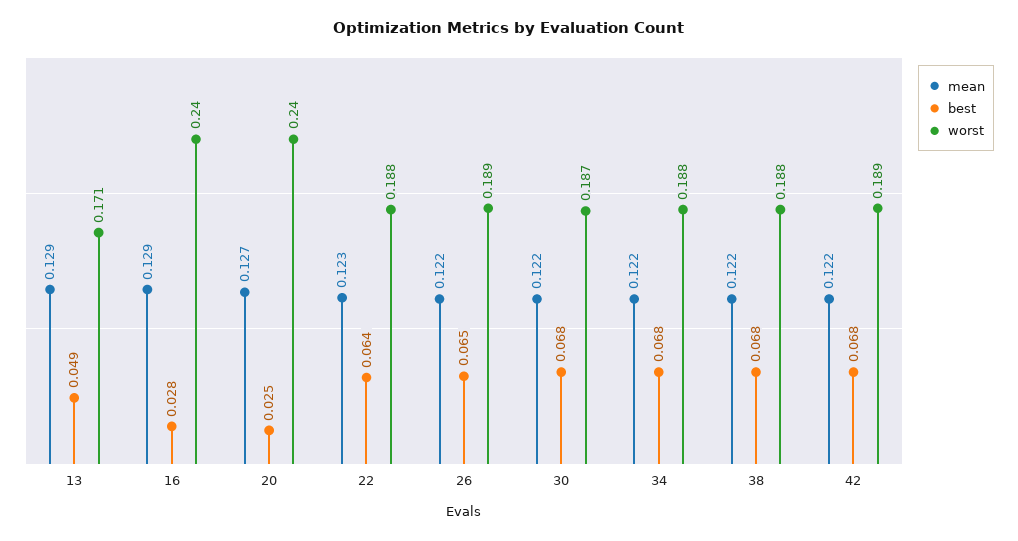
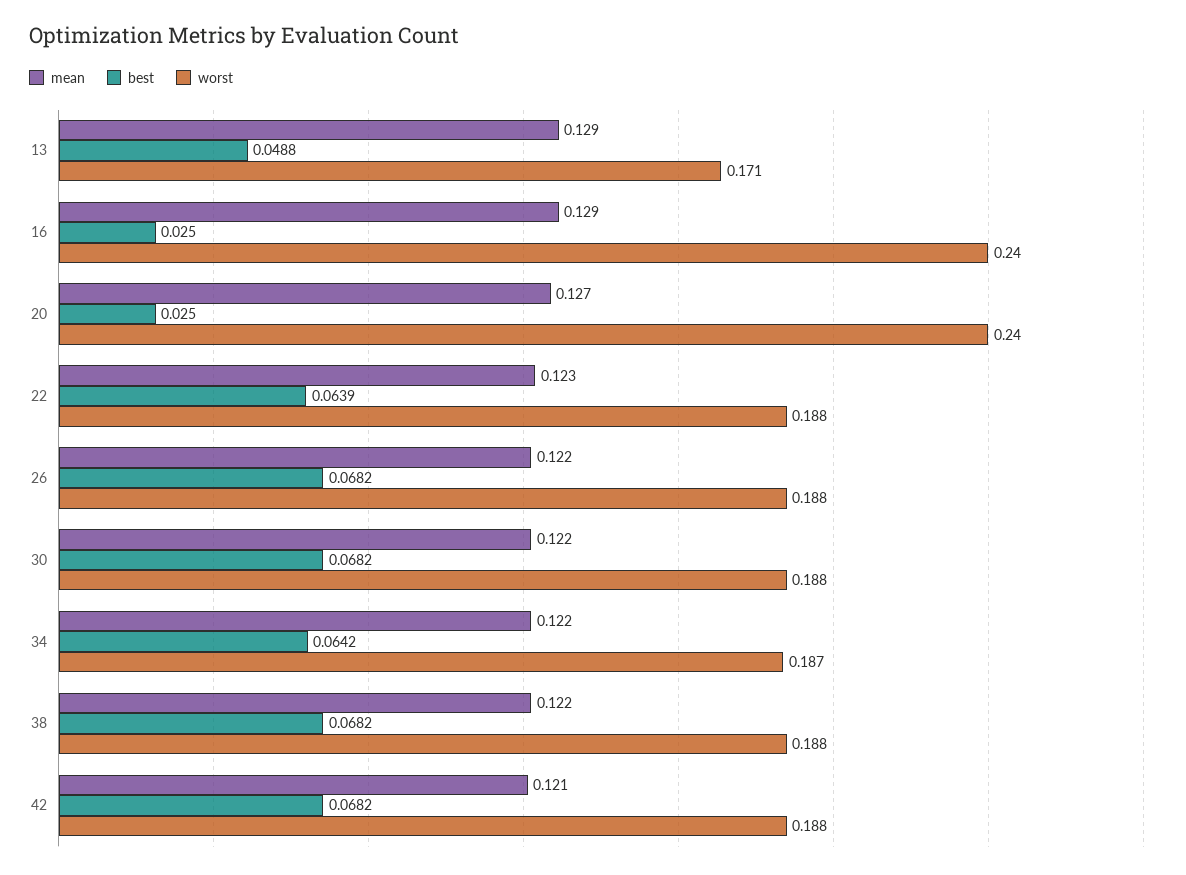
best, 16: 0.028 -> 0.025
best, 26: 0.065 -> 0.0682
worst, 26: 0.189 -> 0.188
worst, 30: 0.187 -> 0.188
best, 34: 0.068 -> 0.0642
worst, 34: 0.188 -> 0.187
mean, 42: 0.122 -> 0.121
worst, 42: 0.189 -> 0.188

